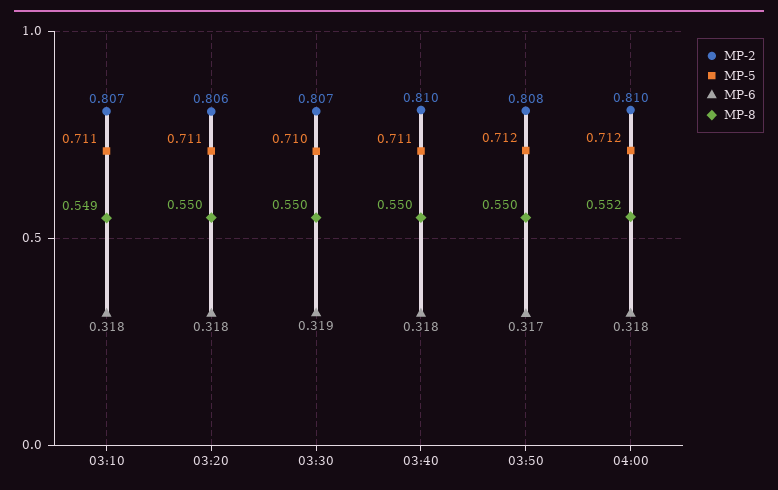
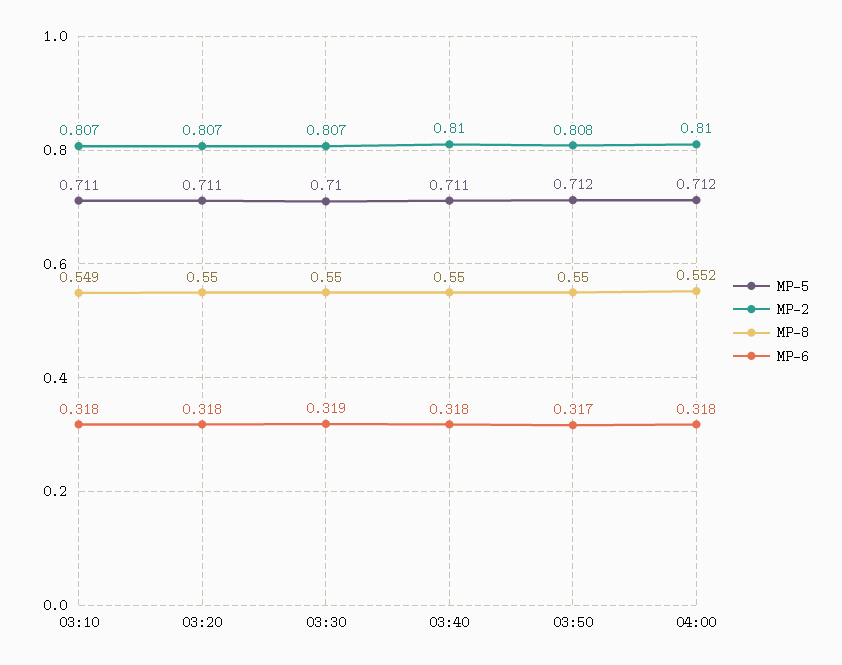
MP-2, 03:20: 0.806 -> 0.807

